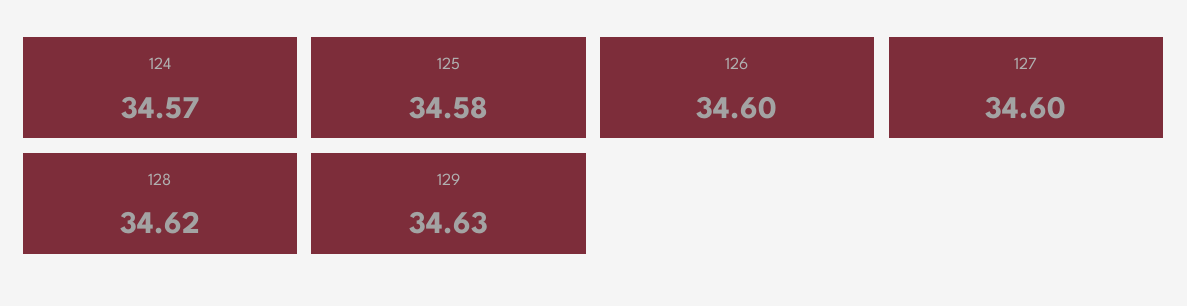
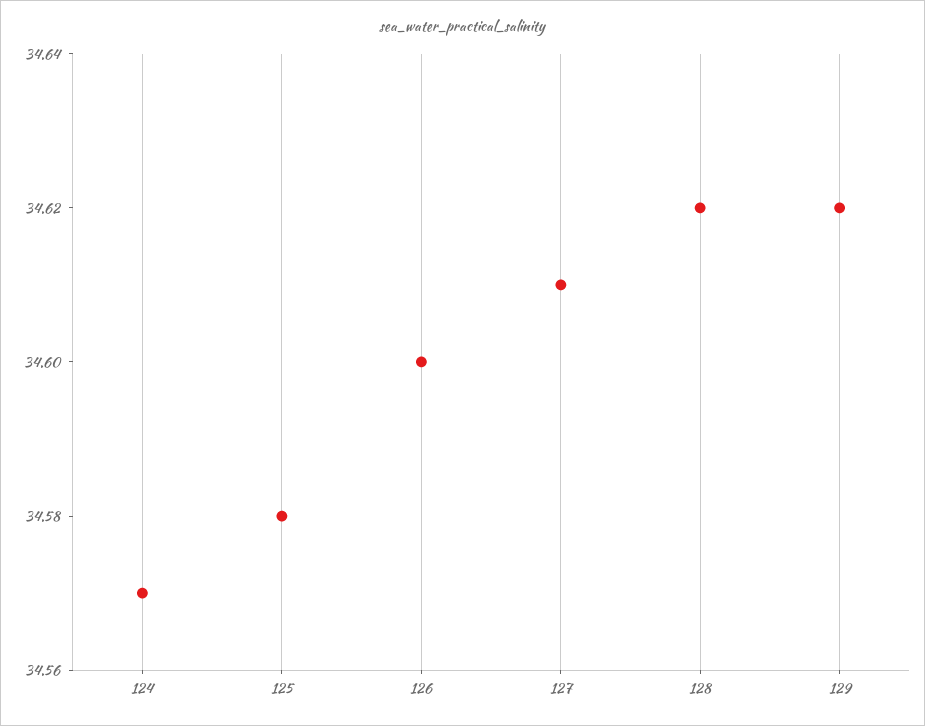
127: 34.6 -> 34.61
129: 34.63 -> 34.62

